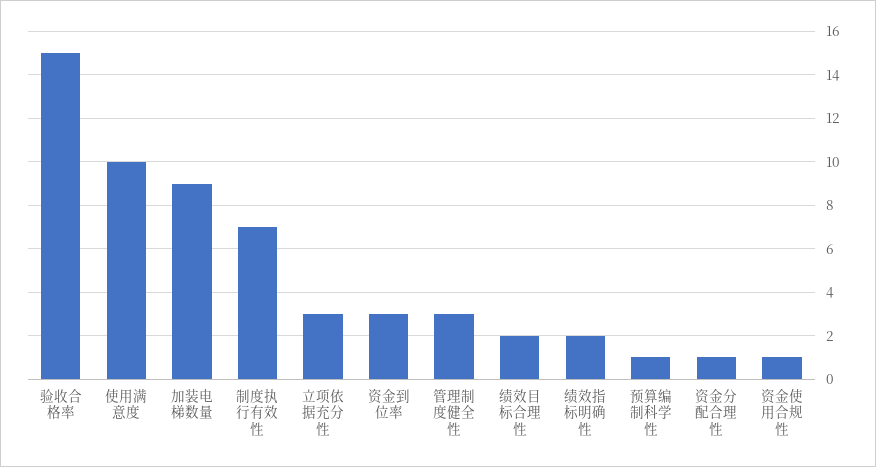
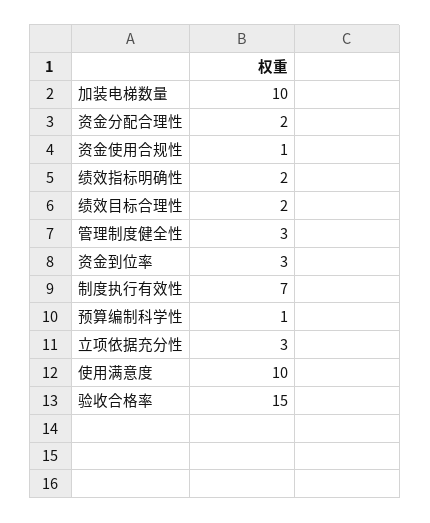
加装电梯数量: 9 -> 10
资金分配合理性: 1 -> 2

